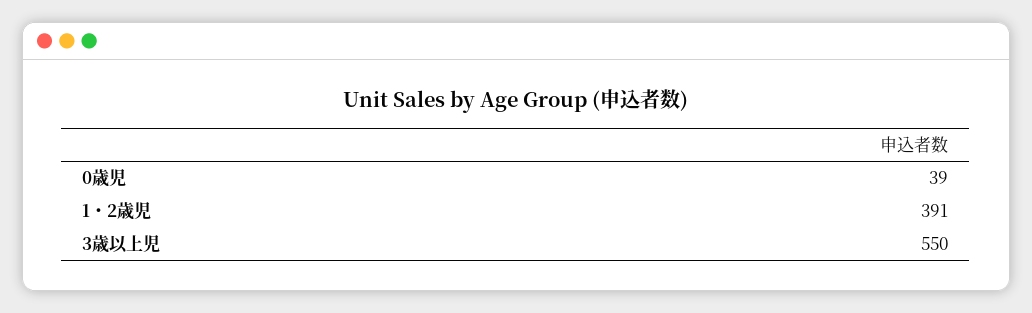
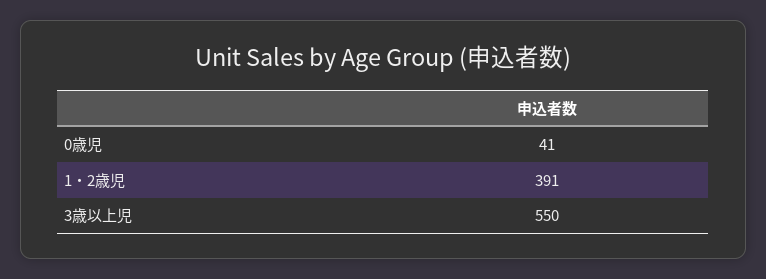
0歳児: 39 -> 41

